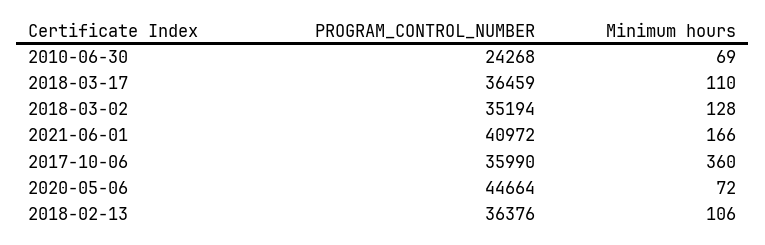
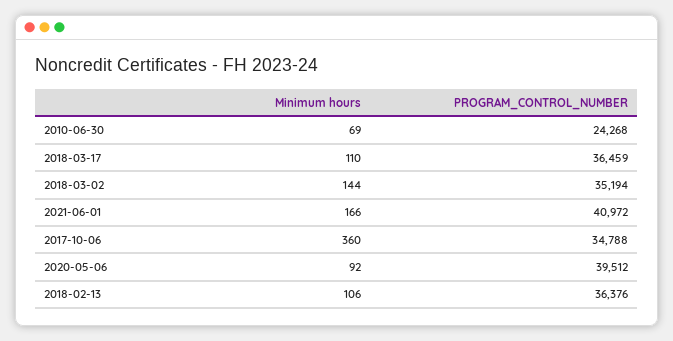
Minimum hours, 2018-03-02: 128 -> 144
PROGRAM_CONTROL_NUMBER, 2017-10-06: 35990 -> 34788
PROGRAM_CONTROL_NUMBER, 2020-05-06: 44664 -> 39512
Minimum hours, 2020-05-06: 72 -> 92

